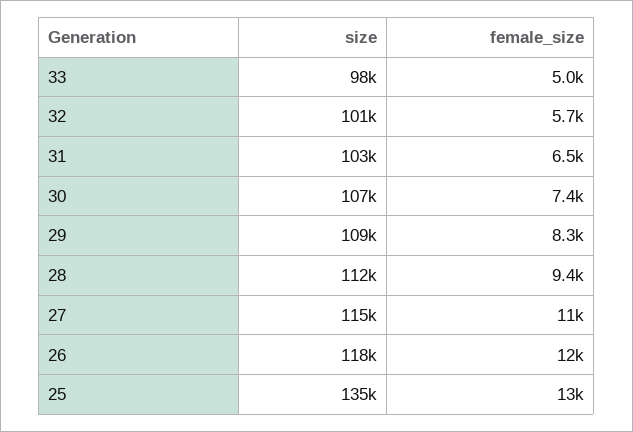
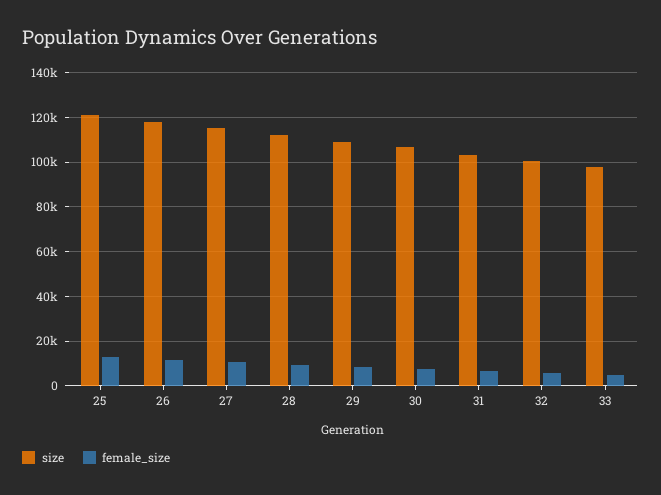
size, 25: 135000 -> 120000

